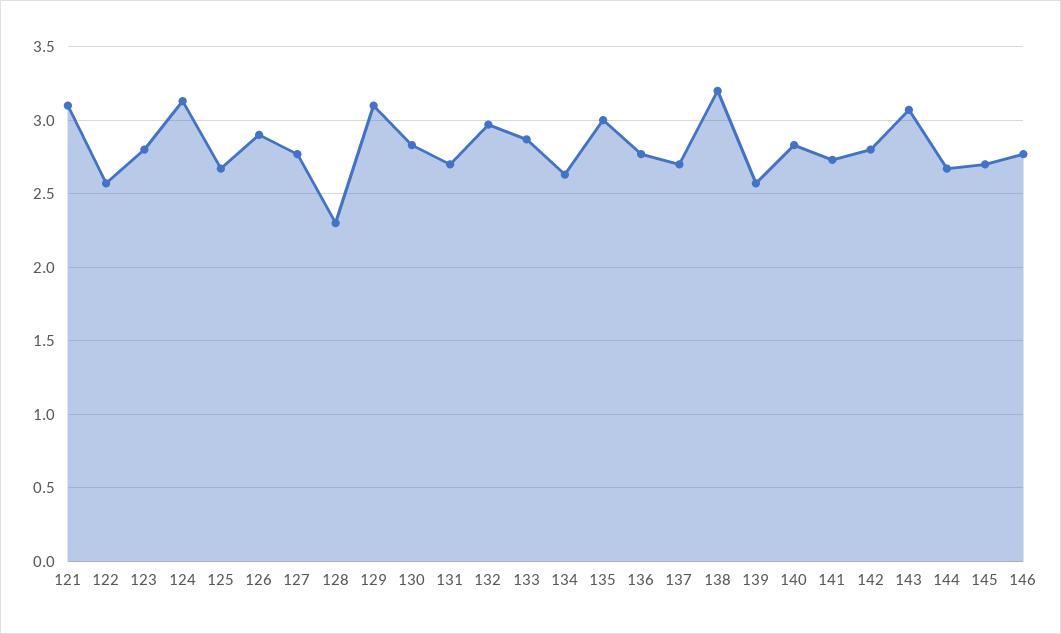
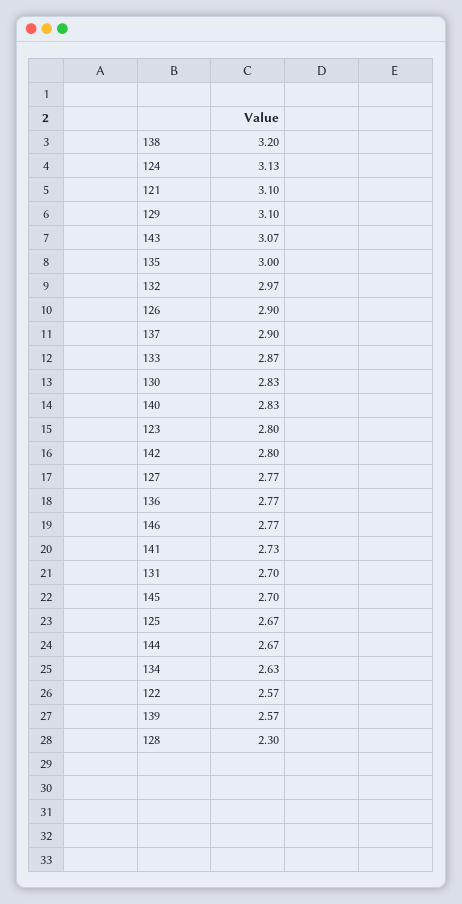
137: 2.7 -> 2.9

